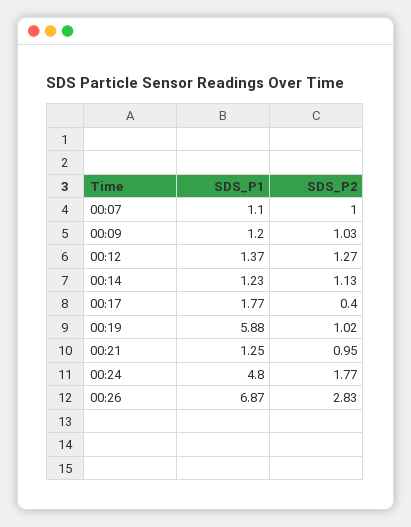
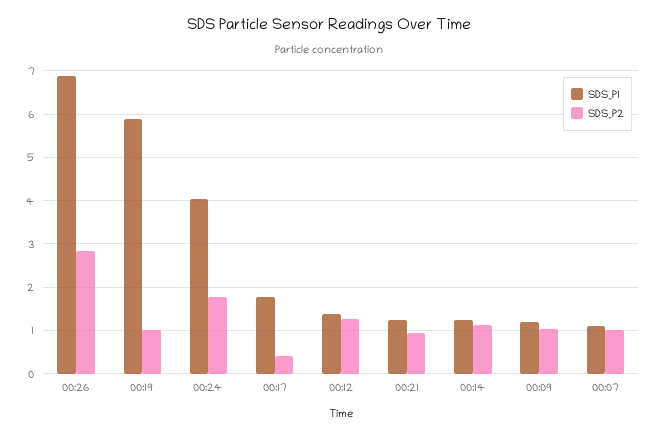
SDS_P1, 00:24: 4.8 -> 4

